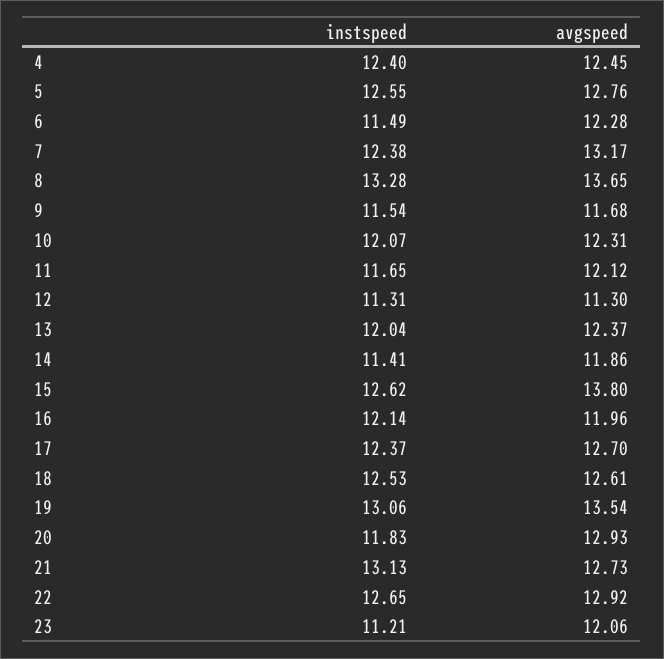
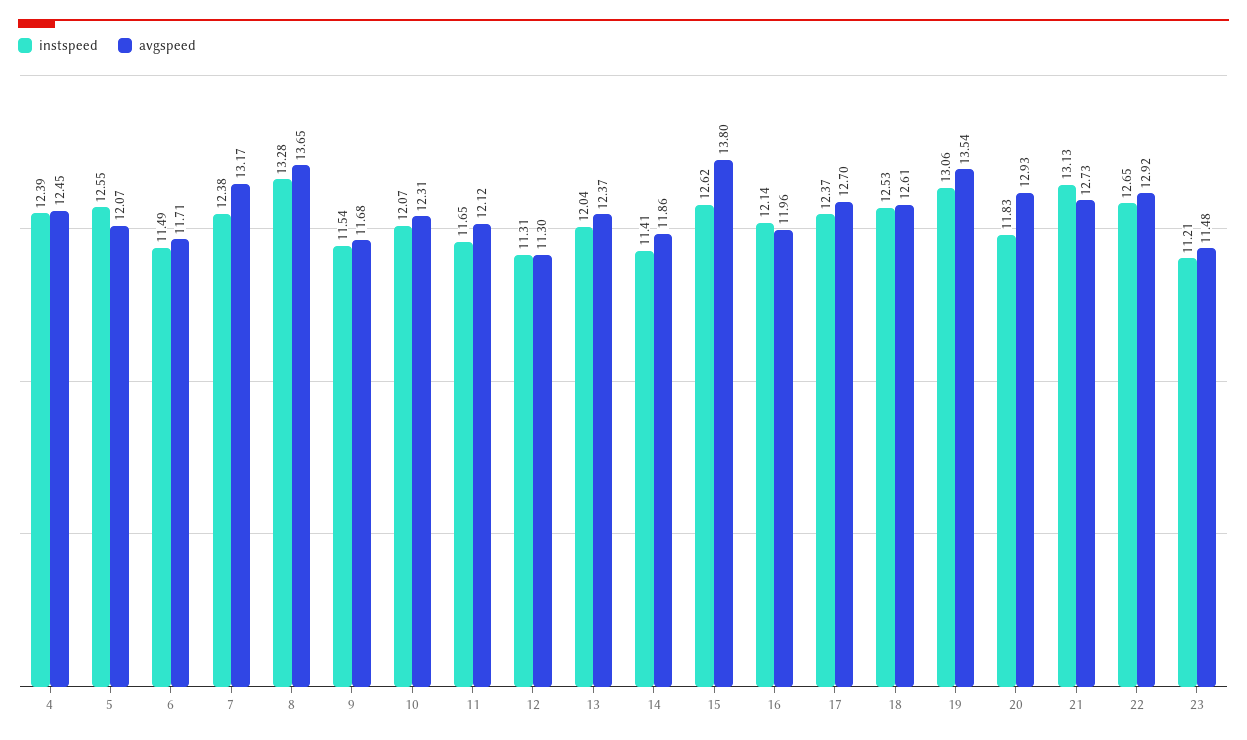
instspeed, 4: 12.4 -> 12.39
avgspeed, 5: 12.76 -> 12.07
avgspeed, 6: 12.28 -> 11.71
avgspeed, 23: 12.06 -> 11.48

